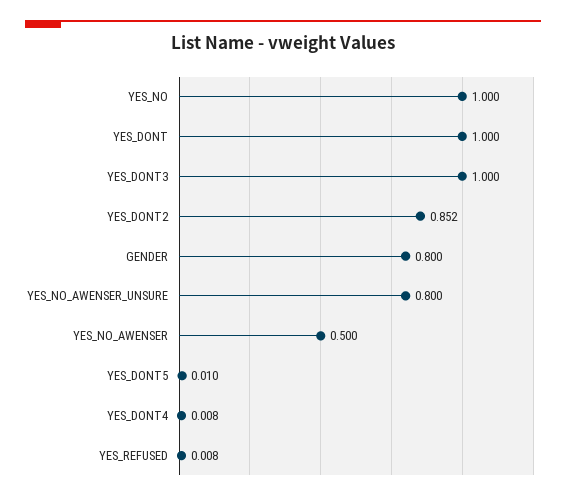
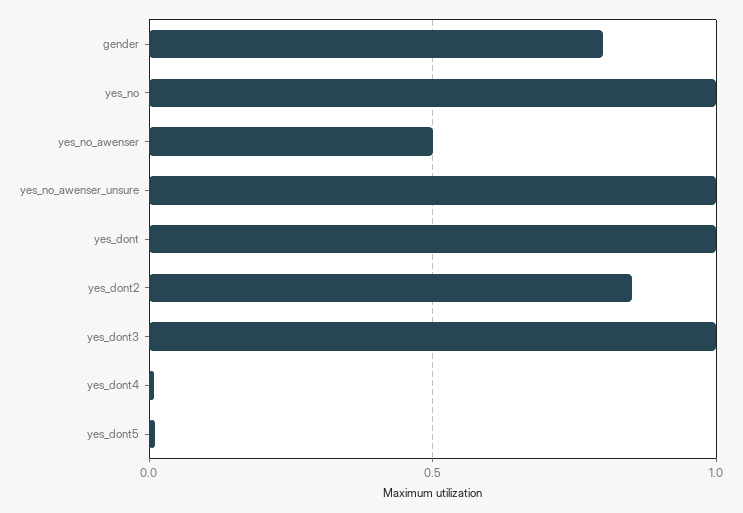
YES_NO_AWENSER_UNSURE: 0.8 -> 1
YES_REFUSED: 0.008 -> none

